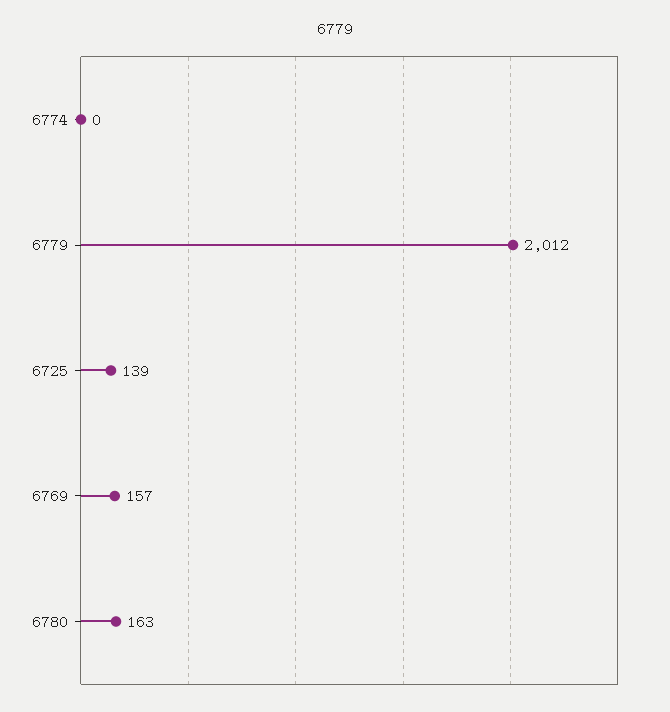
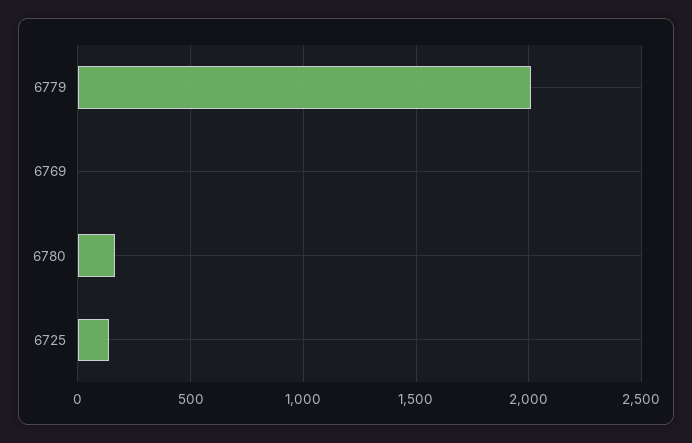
6774: 0 -> none
6769: 157 -> 0

